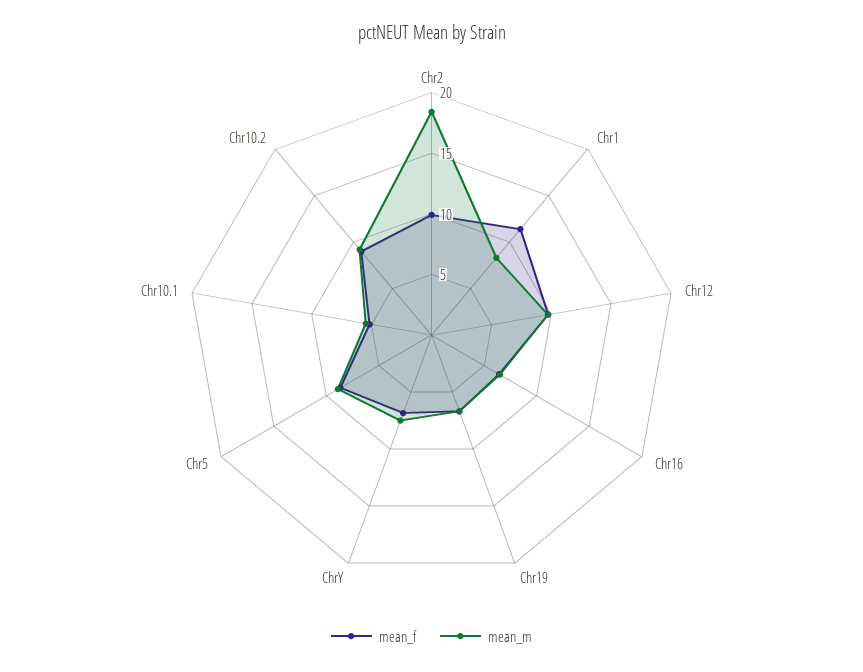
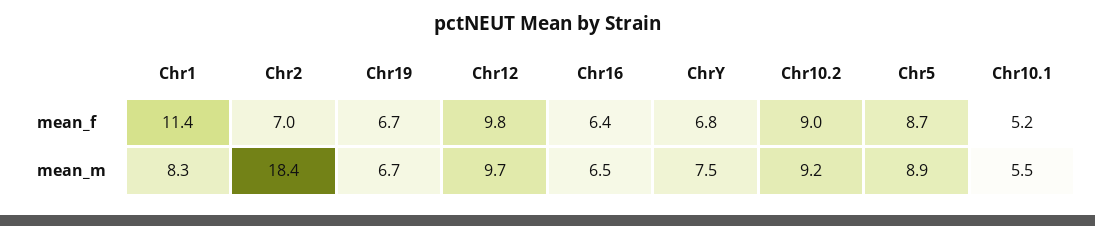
mean_f, Chr2: 10 -> 7

